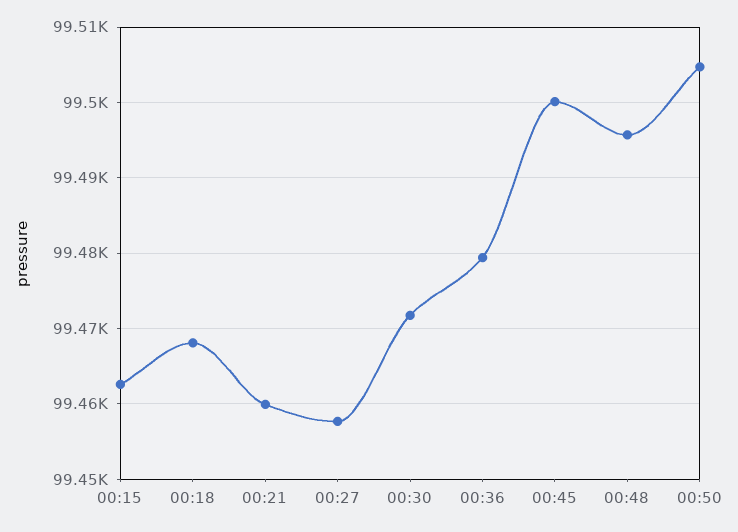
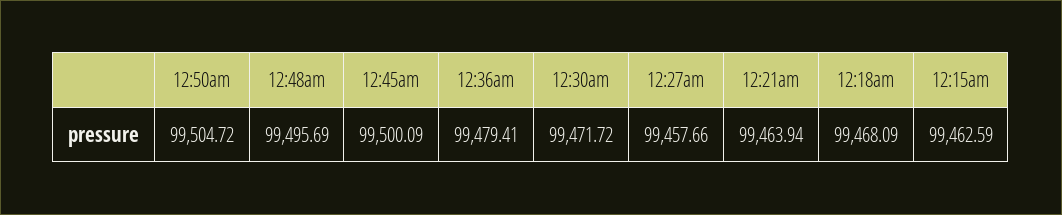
00:21: 99460 -> 99463.94

